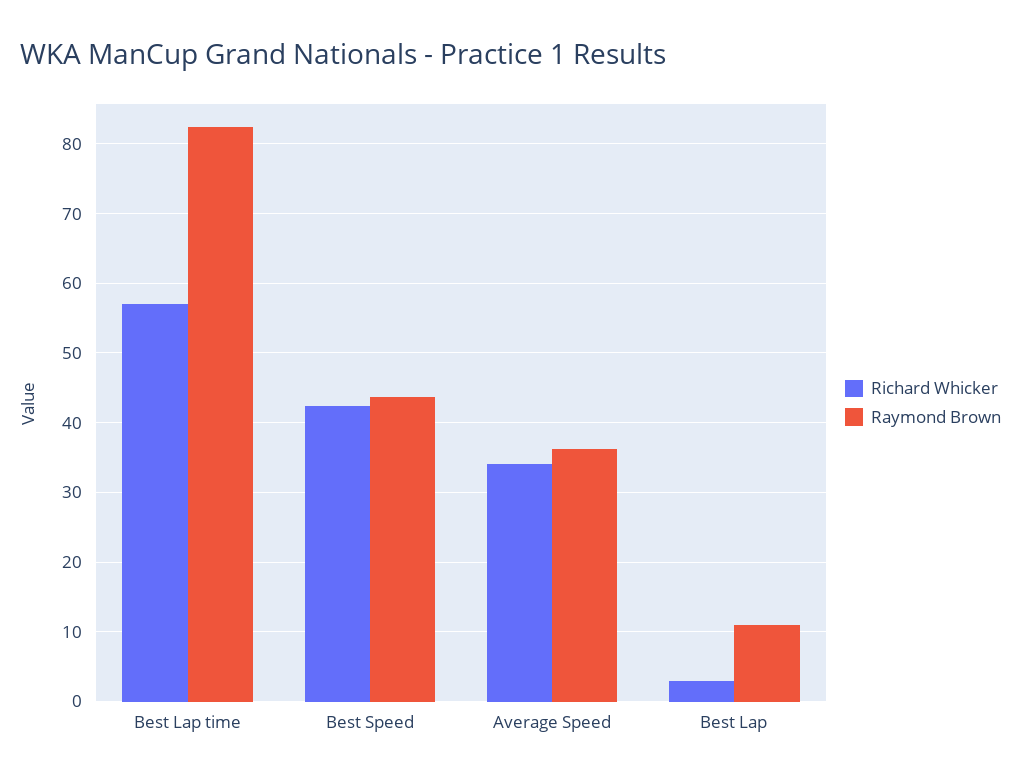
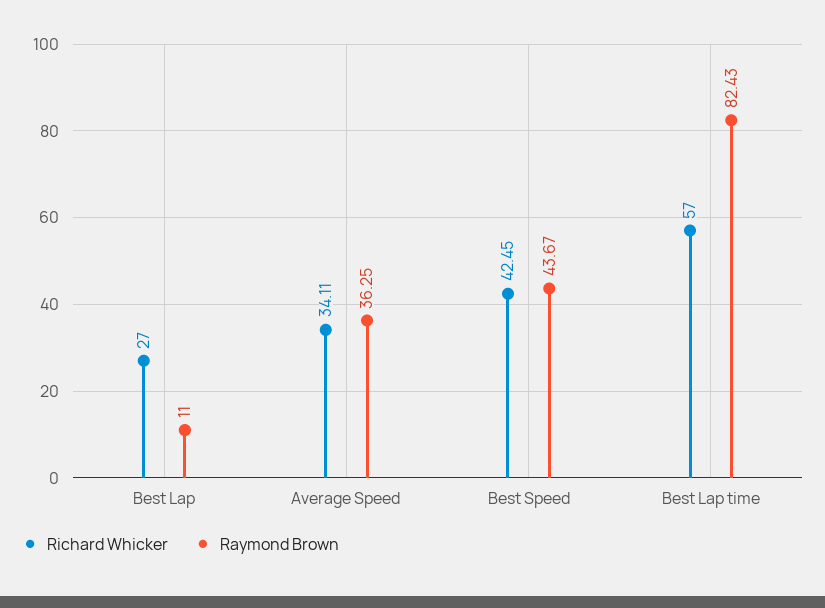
Richard Whicker, Best Lap: 3 -> 27

